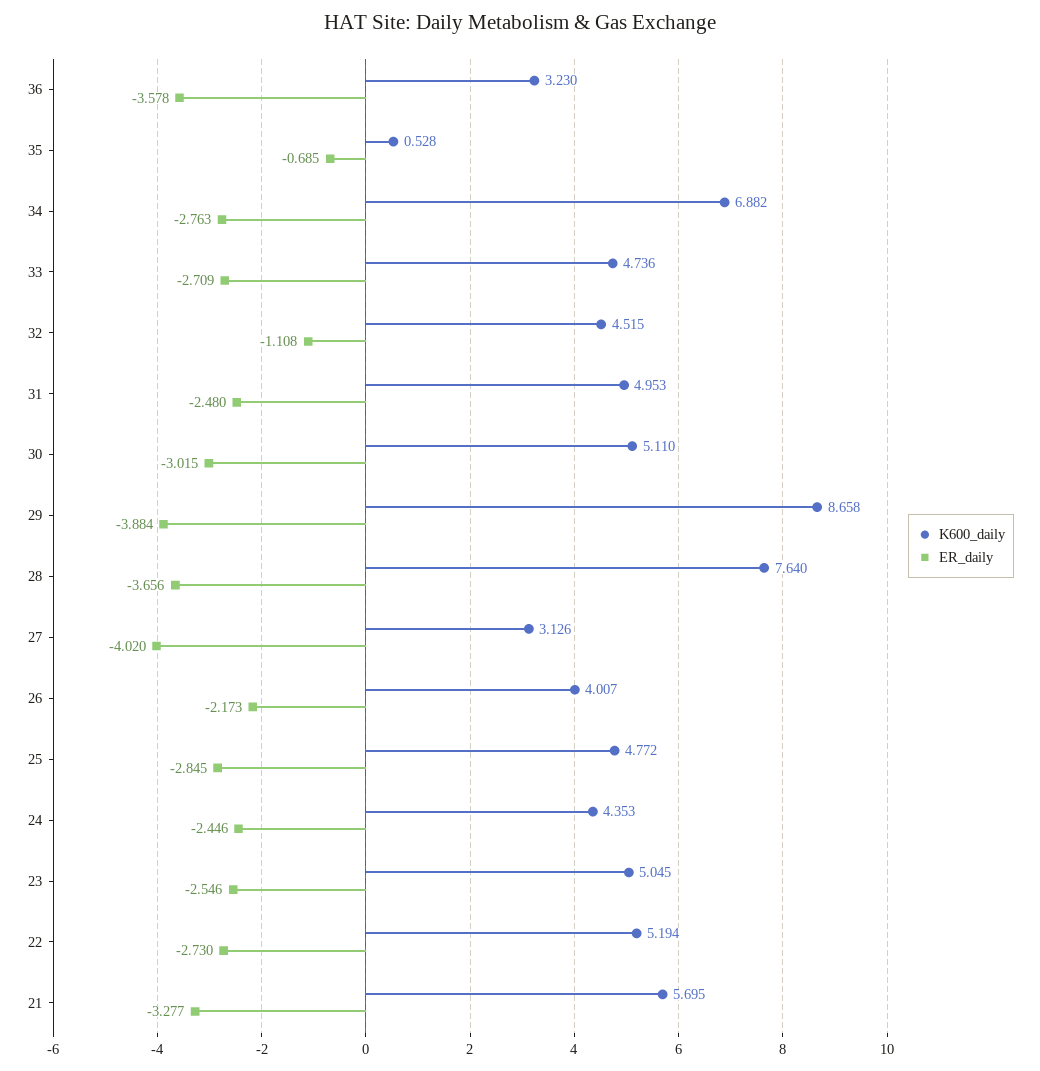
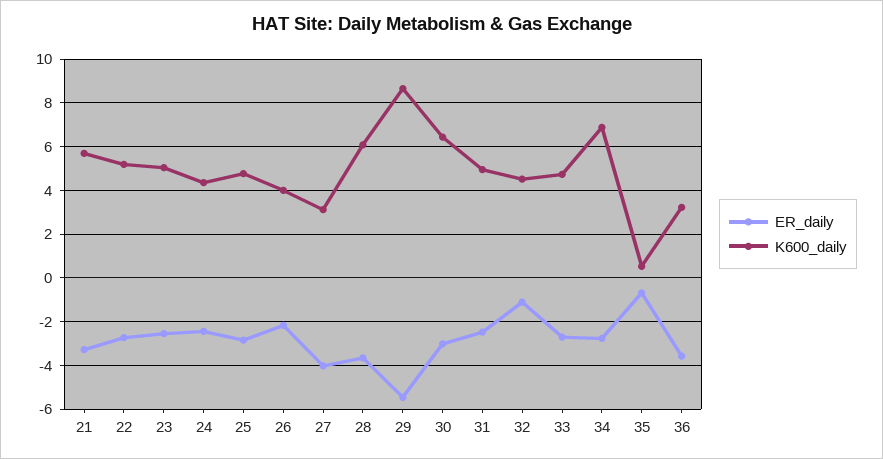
K600_daily, 30: 5.11 -> 6.5
ER_daily, 29: -3.884 -> -5.5
K600_daily, 28: 7.64 -> 6

